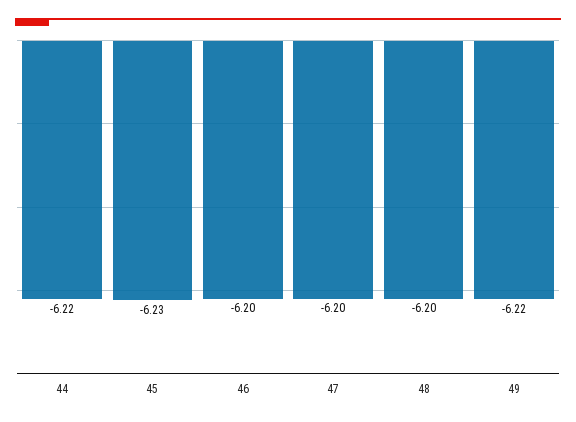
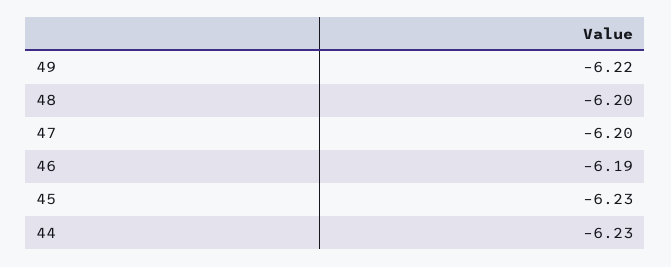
44: -6.22 -> -6.23
46: -6.2 -> -6.19

